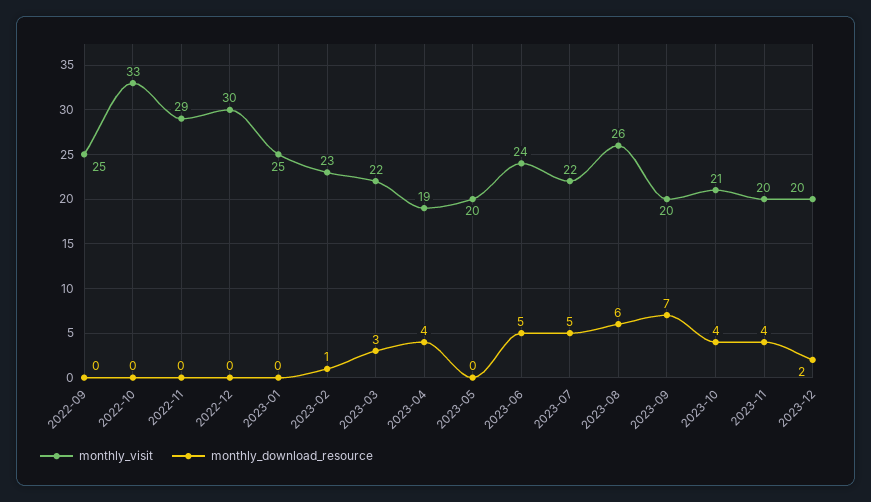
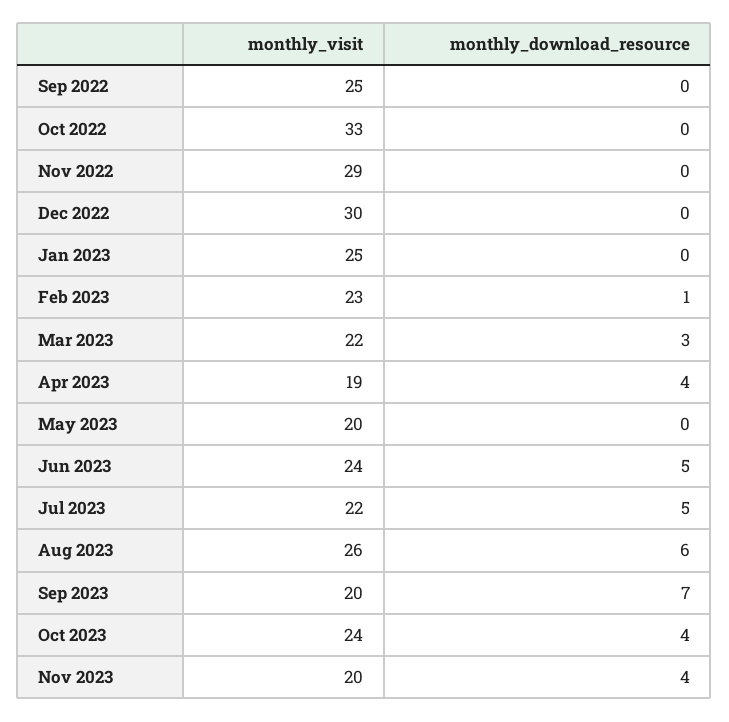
monthly_visit, 2023-10: 21 -> 24
monthly_visit, 2023-12: 20 -> none
monthly_download_resource, 2023-12: 2 -> none

